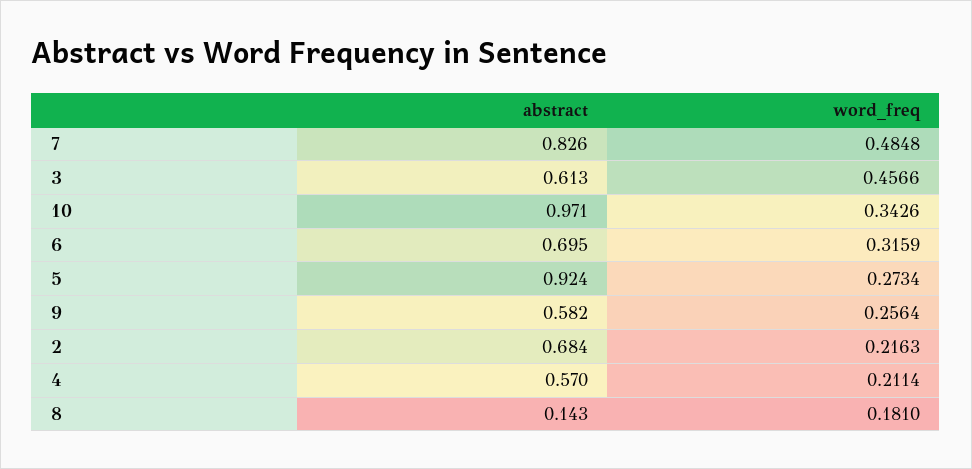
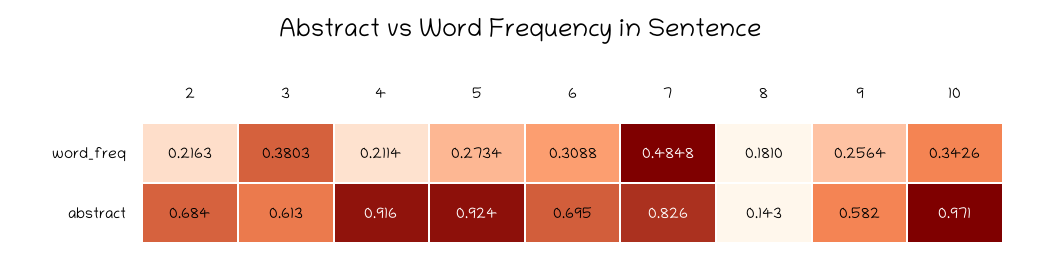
word_freq, 3: 0.4566 -> 0.3803
word_freq, 6: 0.3159 -> 0.3088
abstract, 4: 0.57 -> 0.916

